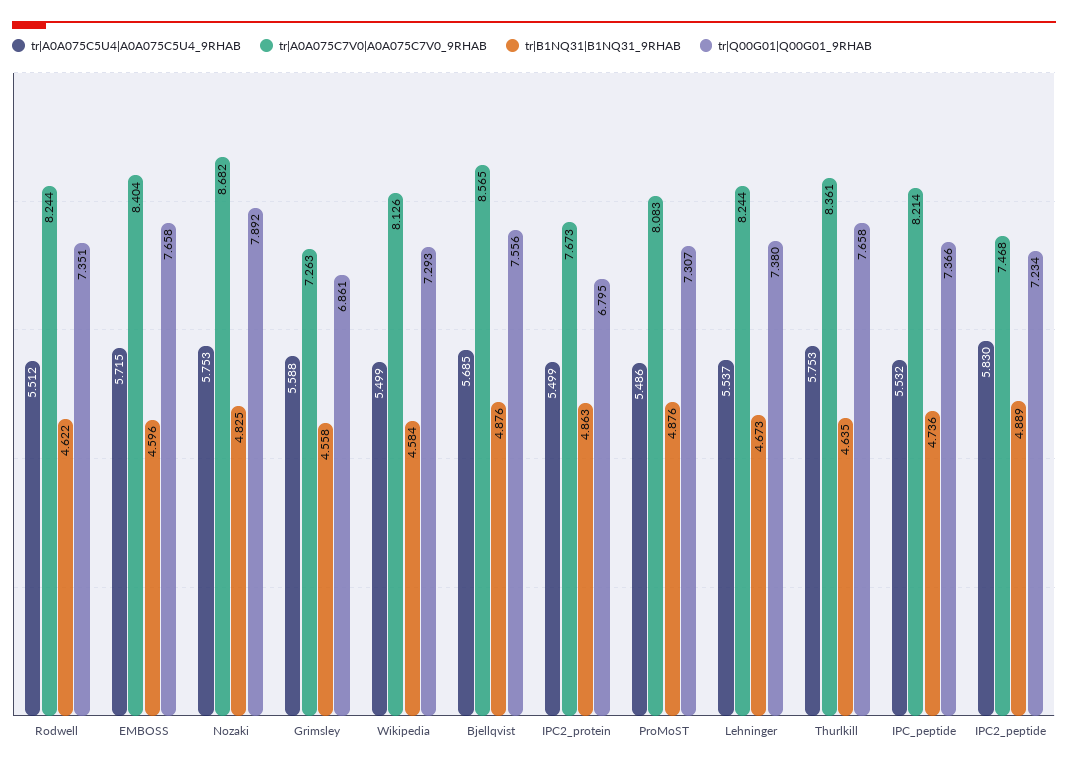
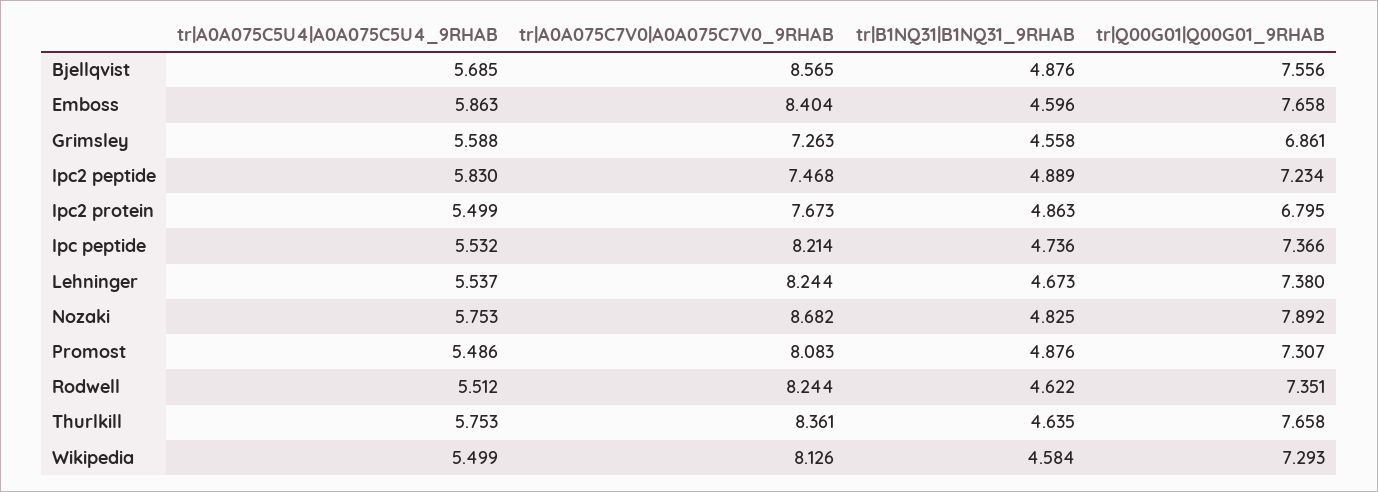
tr|A0A075C5U4|A0A075C5U4_9RHAB, EMBOSS: 5.715 -> 5.863

